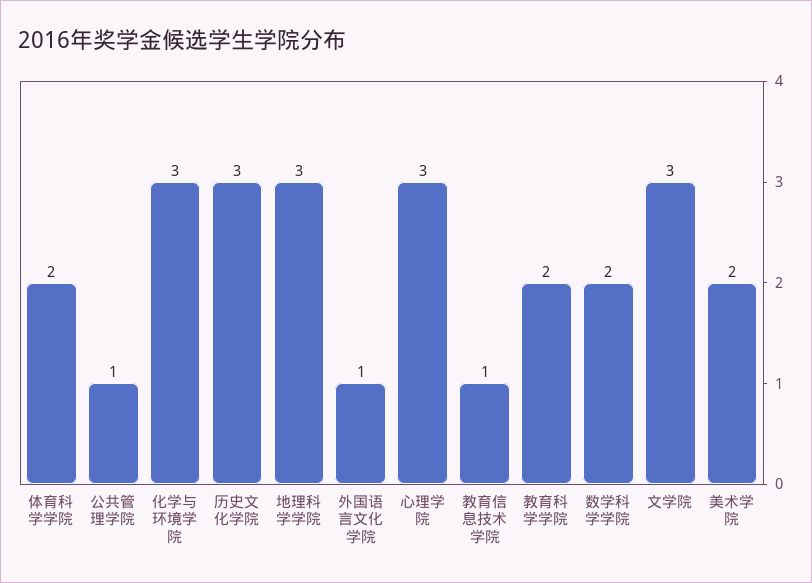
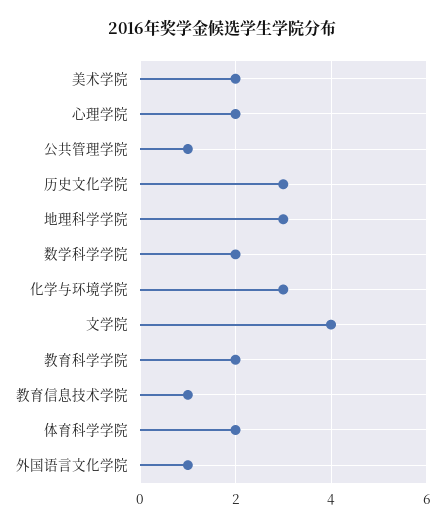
心理学院: 3 -> 2
文学院: 3 -> 4

